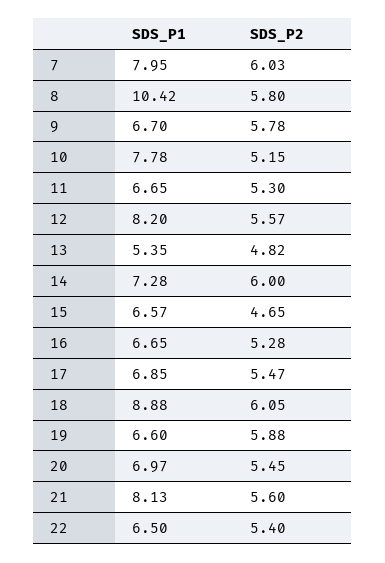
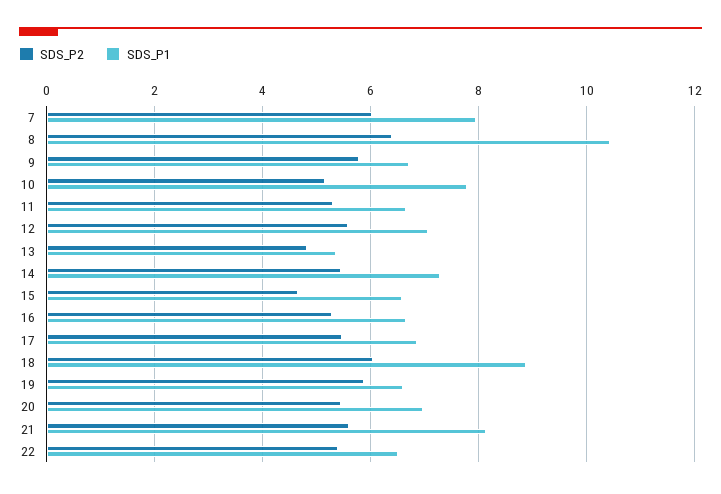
SDS_P2, 8: 5.8 -> 6.4
SDS_P1, 12: 8.2 -> 7
SDS_P2, 14: 6 -> 5.4

